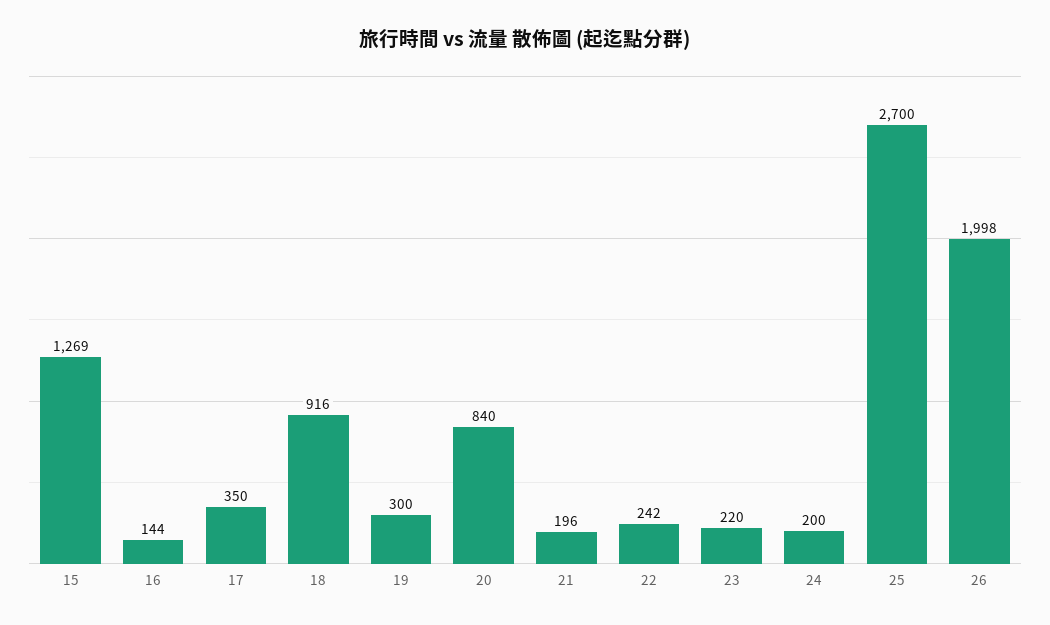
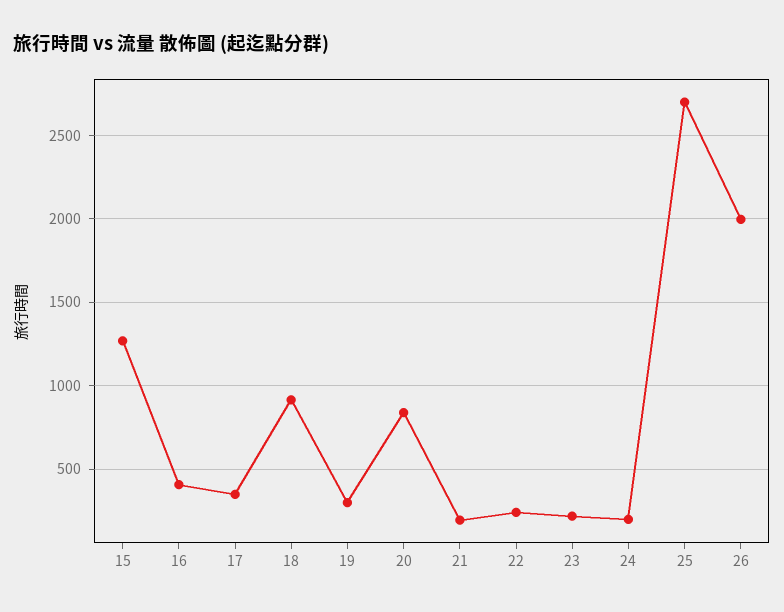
16: 144 -> 400

